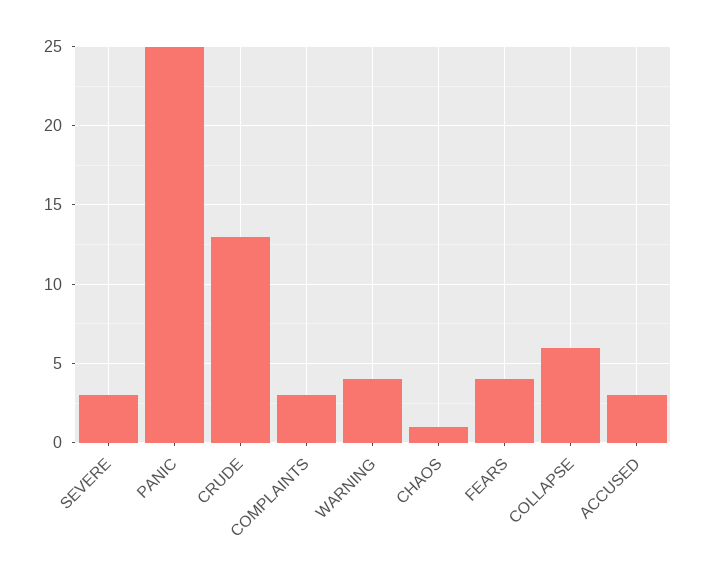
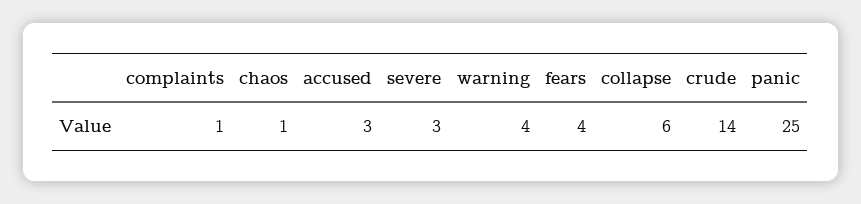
CRUDE: 13 -> 14
COMPLAINTS: 3 -> 1

